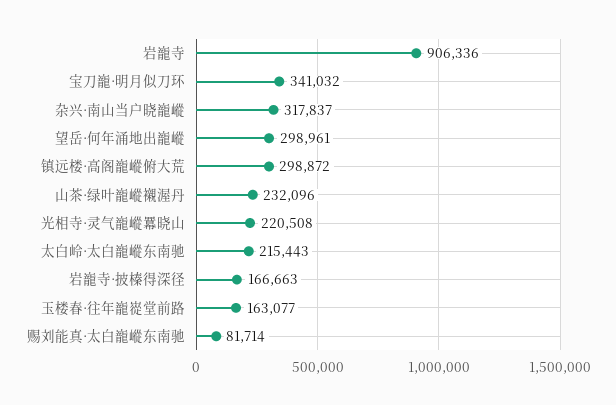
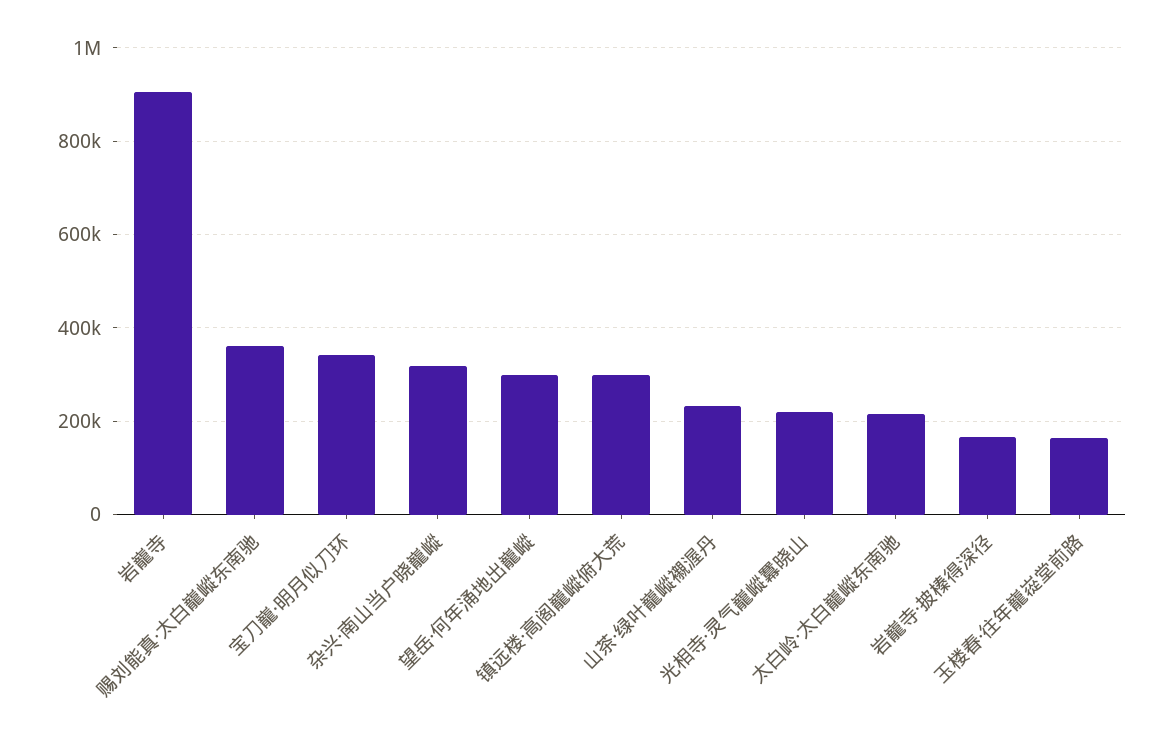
赐刘能真·太白巃嵷东南驰: 81714 -> 360000

